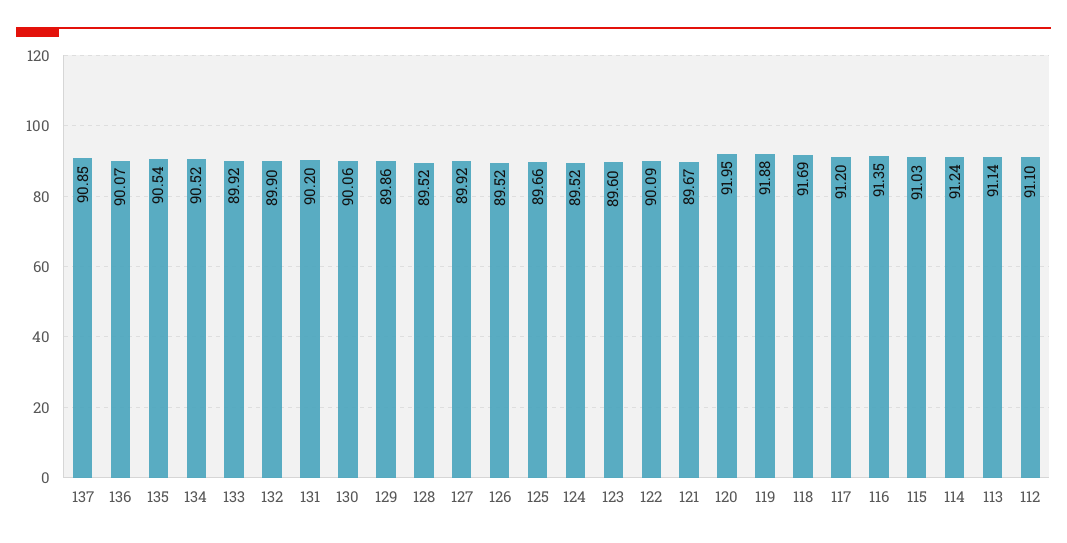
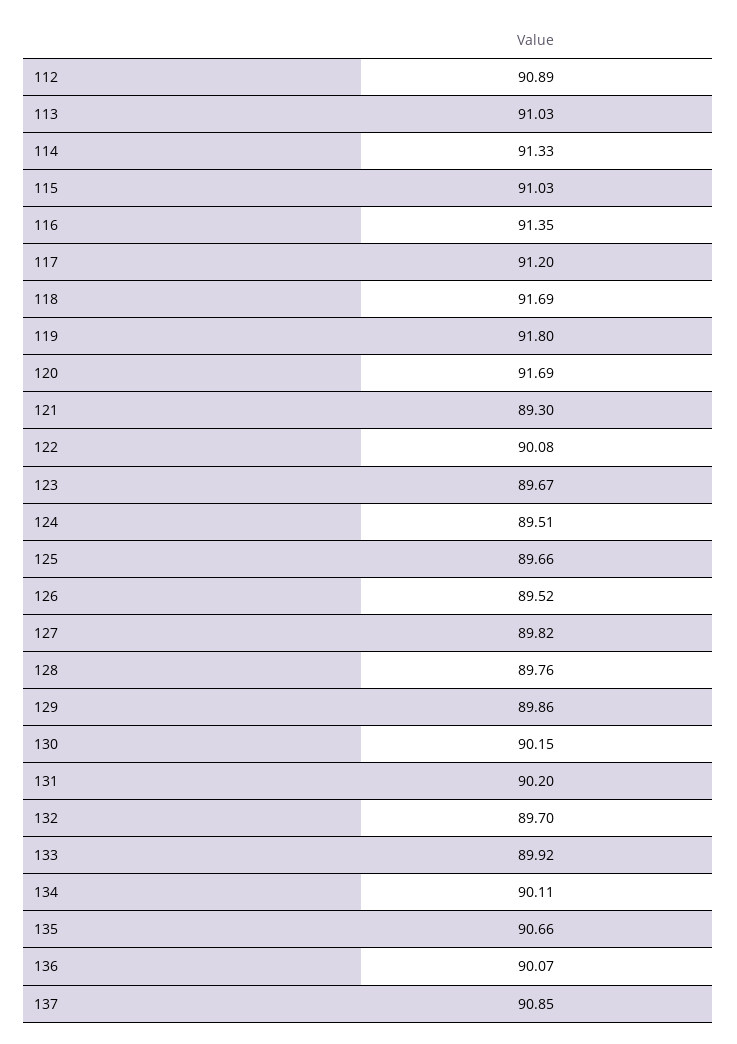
135: 90.54 -> 90.66
134: 90.52 -> 90.11
132: 89.9 -> 89.7
130: 90.06 -> 90.15
128: 89.52 -> 89.76
127: 89.92 -> 89.82
124: 89.52 -> 89.51
123: 89.6 -> 89.67
122: 90.09 -> 90.08
121: 89.67 -> 89.3
120: 91.95 -> 91.69
119: 91.88 -> 91.8
114: 91.24 -> 91.33
113: 91.14 -> 91.03
112: 91.1 -> 90.89

